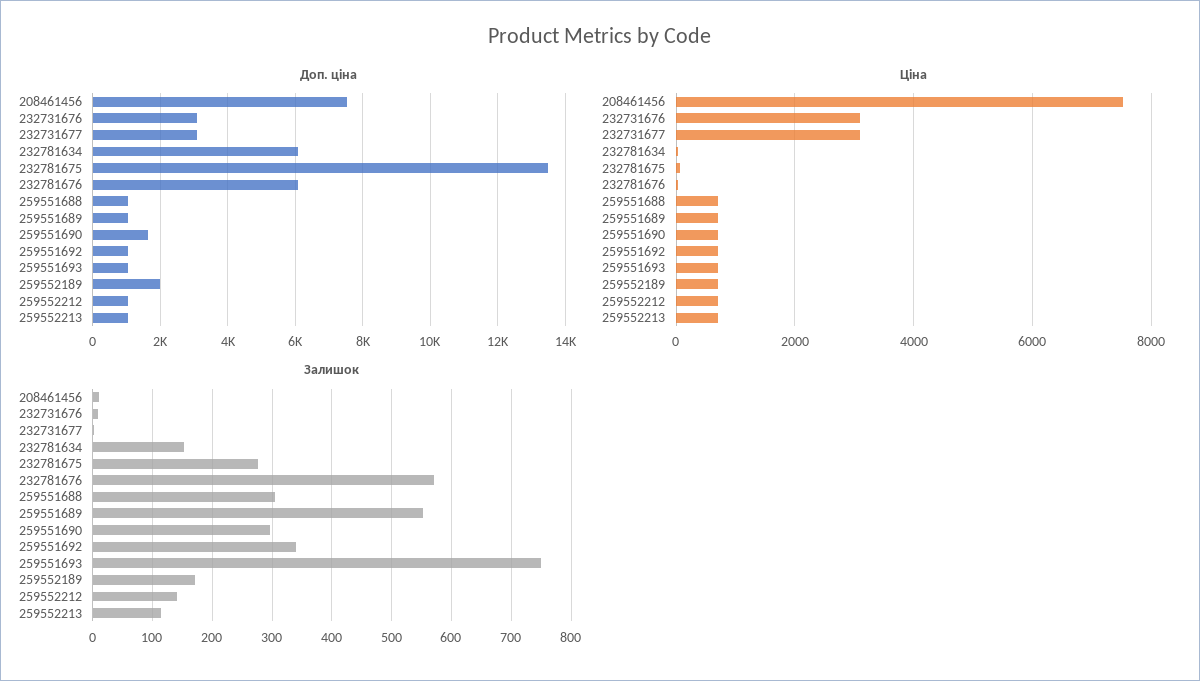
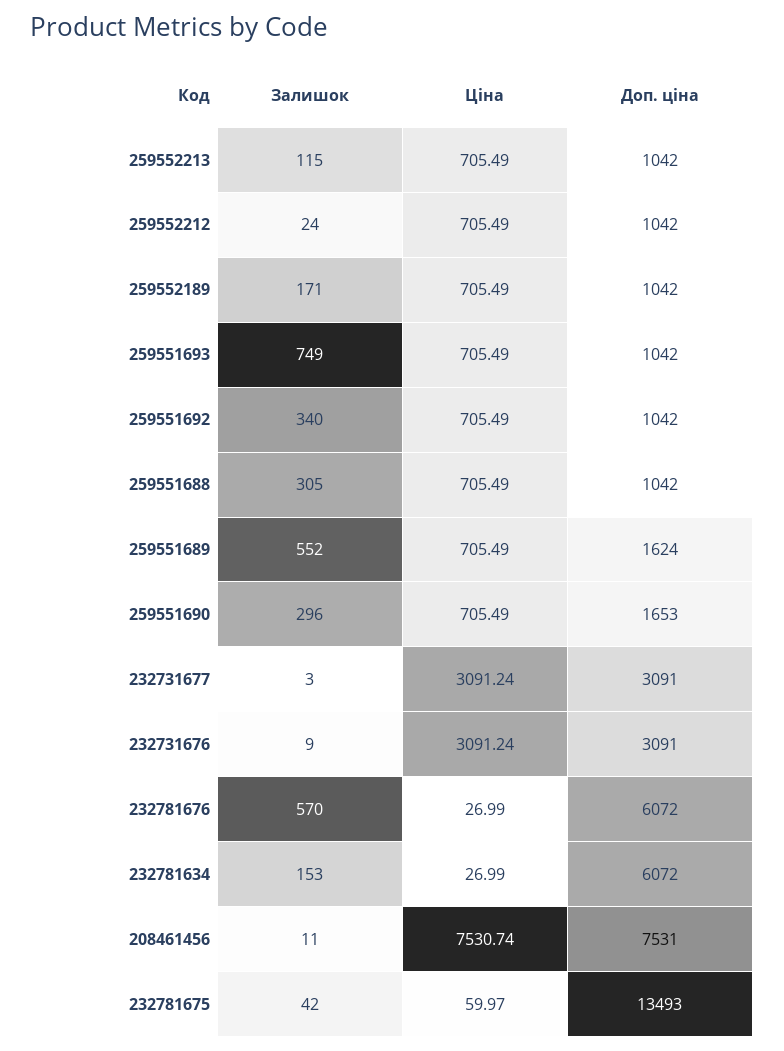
Доп. ціна, 259551689: 1000 -> 1624
Доп. ціна, 259552189: 2000 -> 1042
Залишок, 232781675: 280 -> 42
Залишок, 259552212: 140 -> 24

